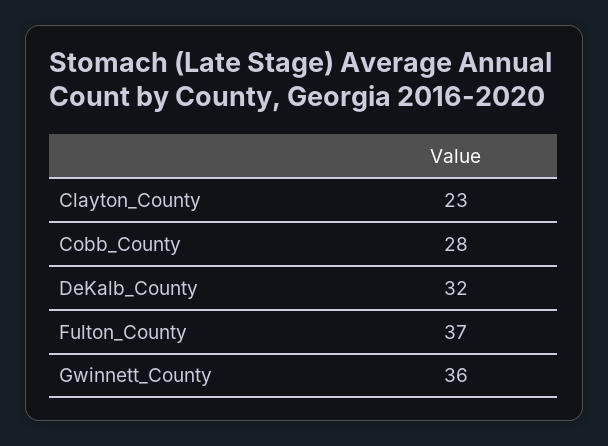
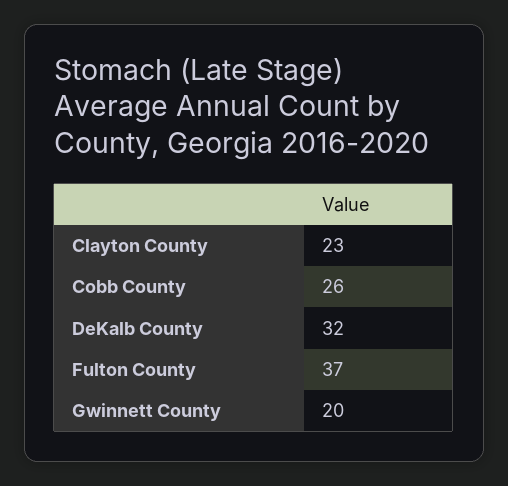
Cobb_County: 28 -> 26
Gwinnett_County: 36 -> 20

